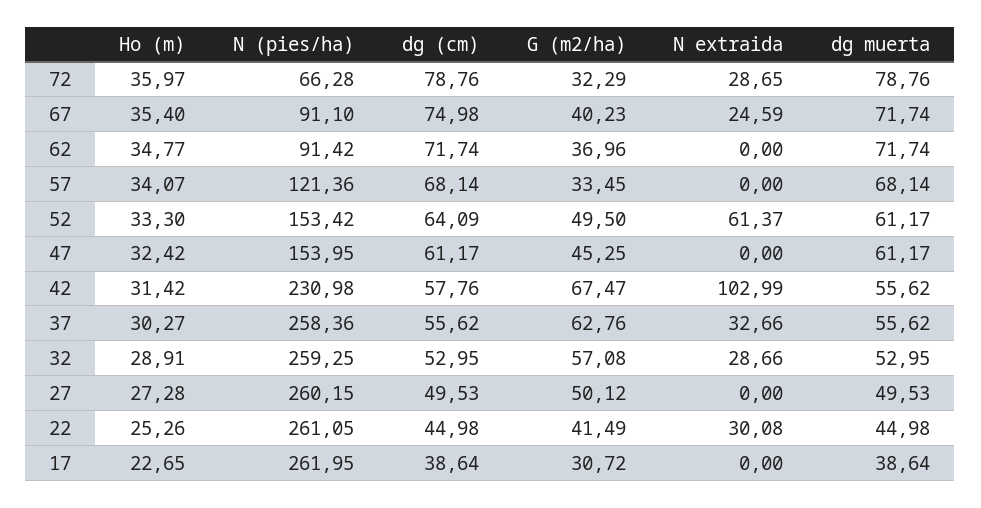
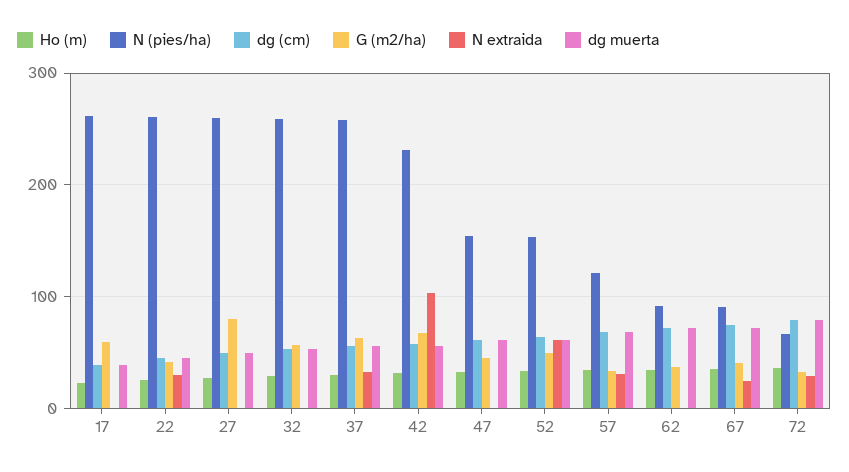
N extraida, 57: 0 -> 30
N extraida, 32: 28.66 -> 0
G (m2/ha), 27: 50.12 -> 80
G (m2/ha), 17: 30.72 -> 60

